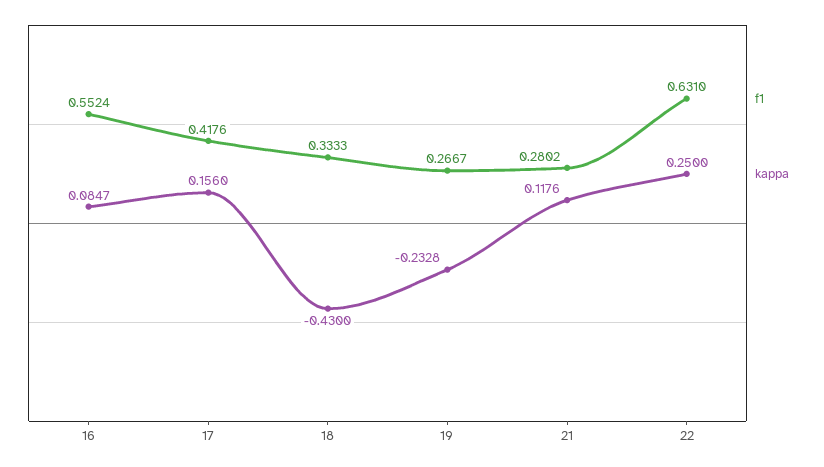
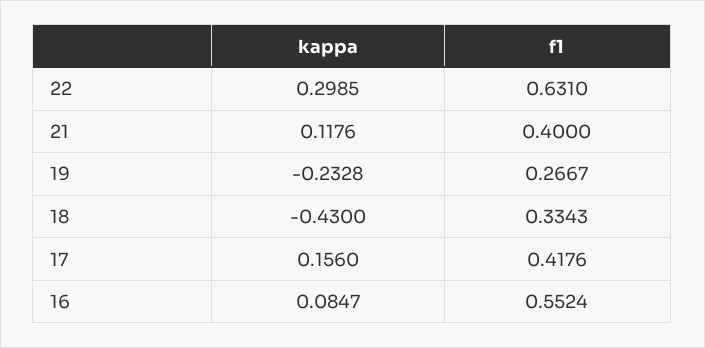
f1, 18: 0.3333 -> 0.3343
f1, 21: 0.2802 -> 0.4
kappa, 22: 0.25 -> 0.2985

